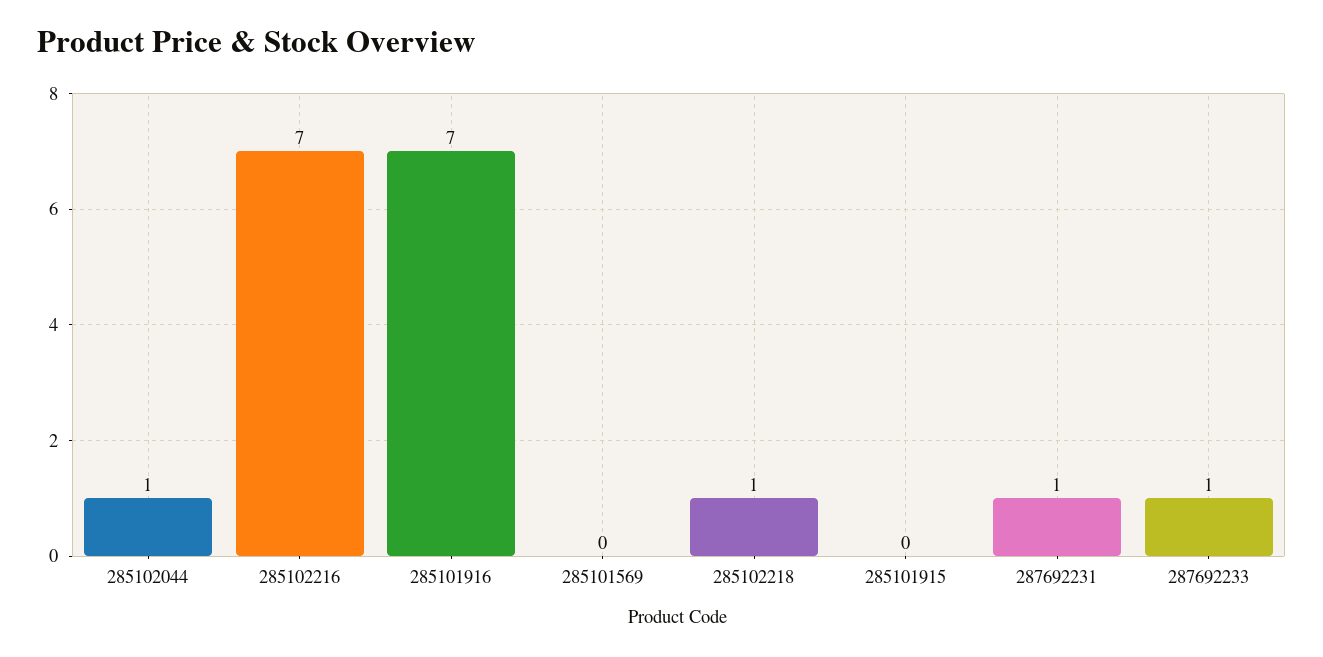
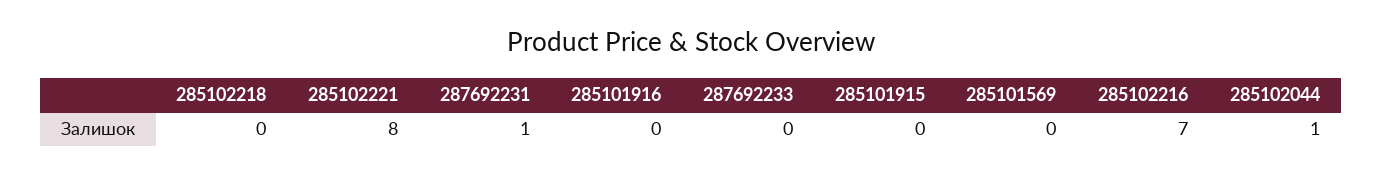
285101916: 7 -> 0
285102218: 1 -> 0
287692233: 1 -> 0
285102221: none -> 8

